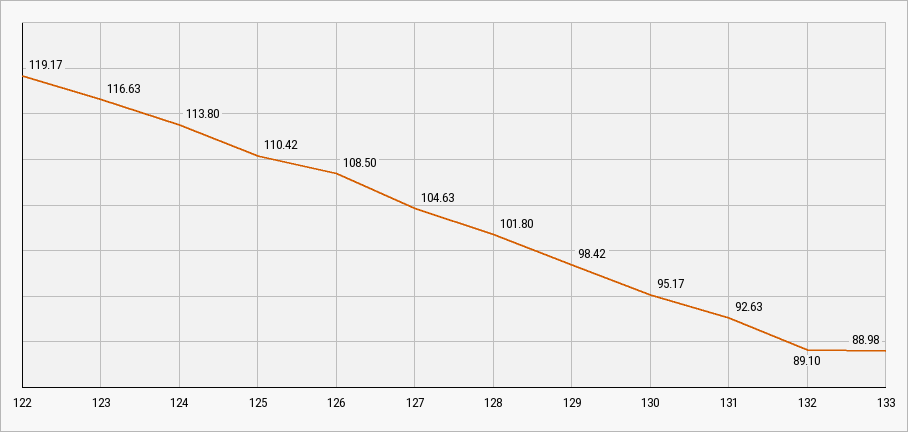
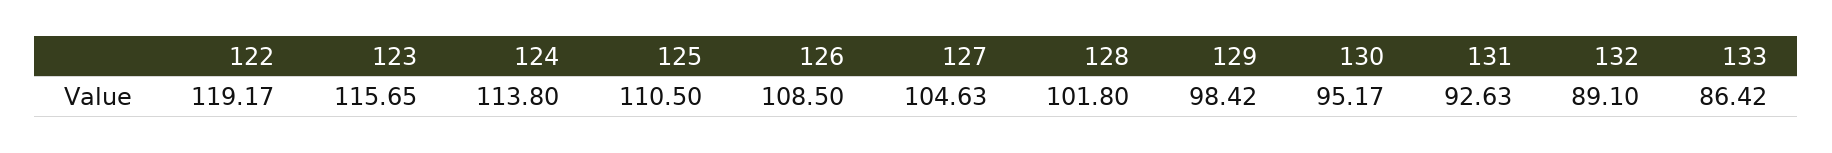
123: 116.63 -> 115.65
125: 110.42 -> 110.5
133: 88.98 -> 86.42

